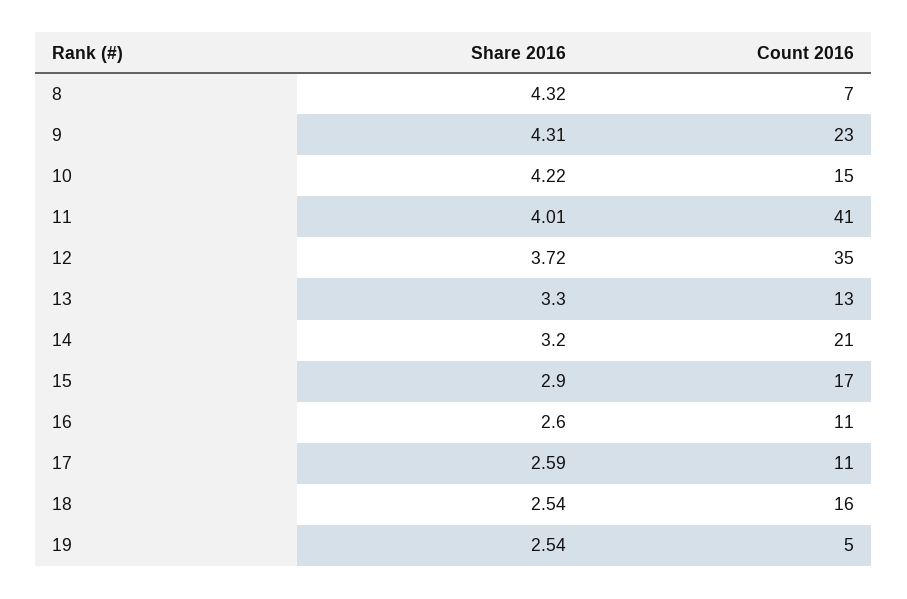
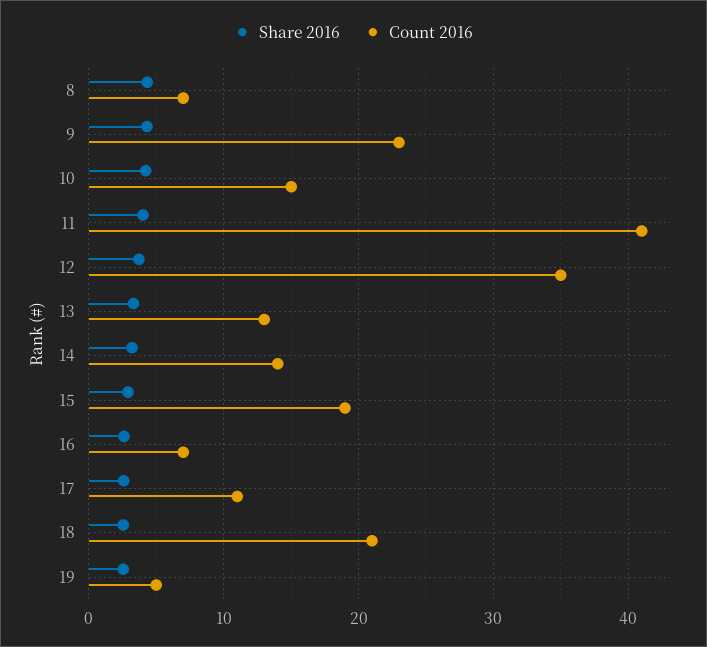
Count 2016, 14: 21 -> 14
Count 2016, 15: 17 -> 19
Count 2016, 16: 11 -> 7
Count 2016, 18: 16 -> 21

